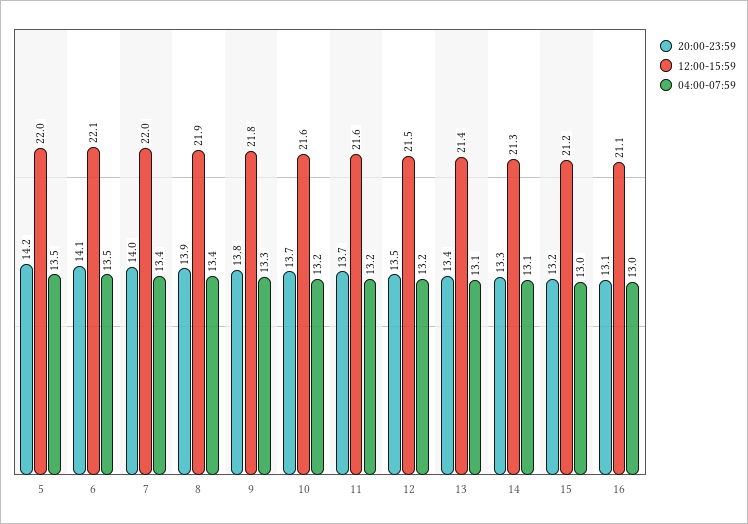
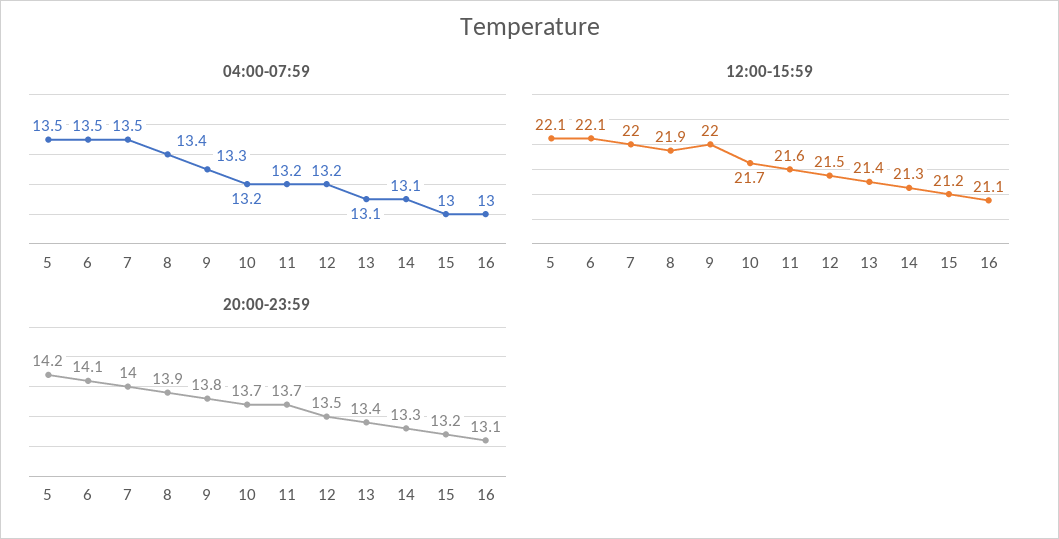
12:00-15:59, 5: 22 -> 22.1
04:00-07:59, 7: 13.4 -> 13.5
12:00-15:59, 9: 21.8 -> 22
12:00-15:59, 10: 21.6 -> 21.7

